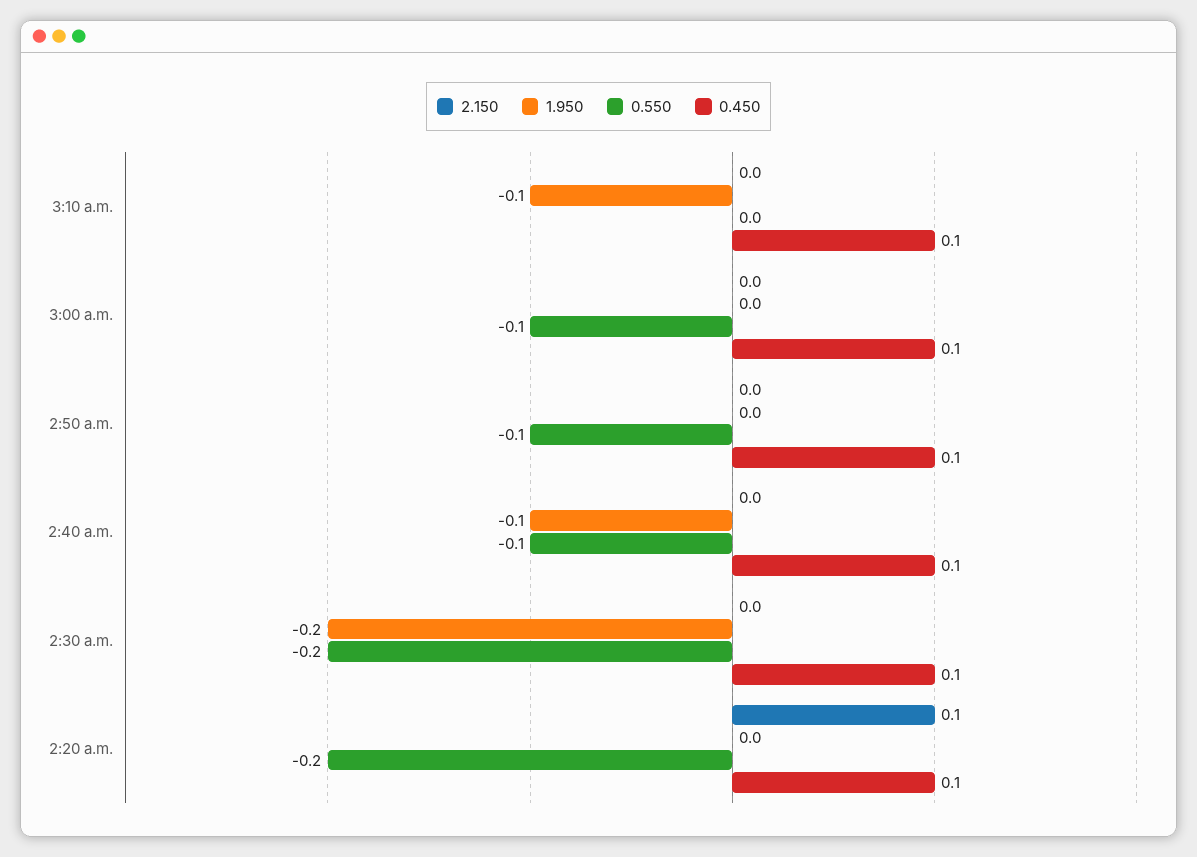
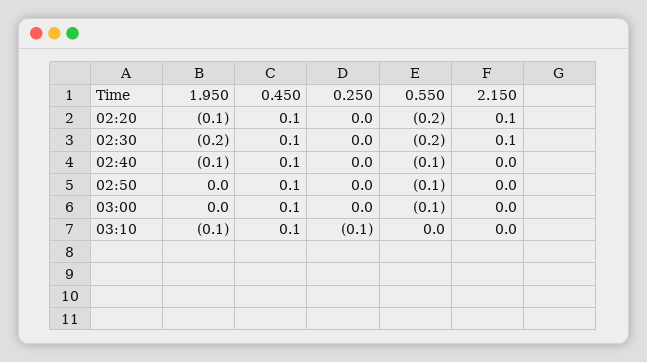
2.150, 2:30 a.m.: 0 -> 0.1
1.950, 2:20 a.m.: 0 -> -0.1
0.250, 2:20 a.m.: none -> 0
0.250, 2:30 a.m.: none -> 0
0.250, 2:40 a.m.: none -> 0
0.250, 2:50 a.m.: none -> 0
0.250, 3:00 a.m.: none -> 0
0.250, 3:10 a.m.: none -> -0.1

